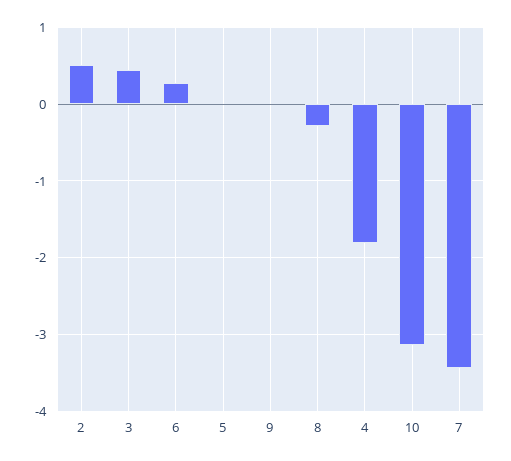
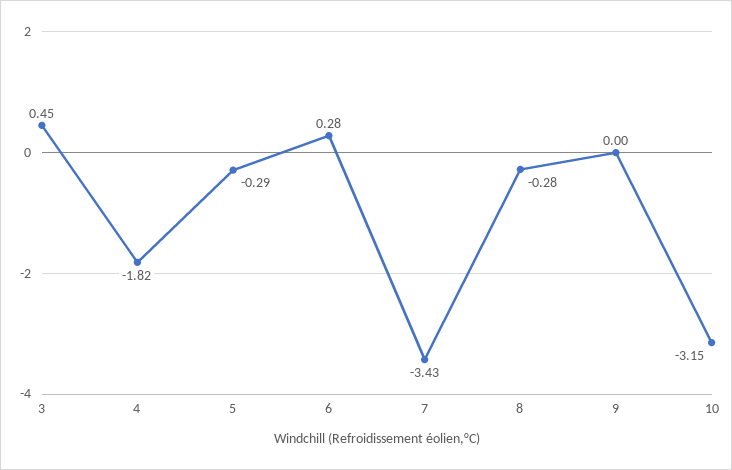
2: 0.5 -> none
5: 0 -> -0.29

